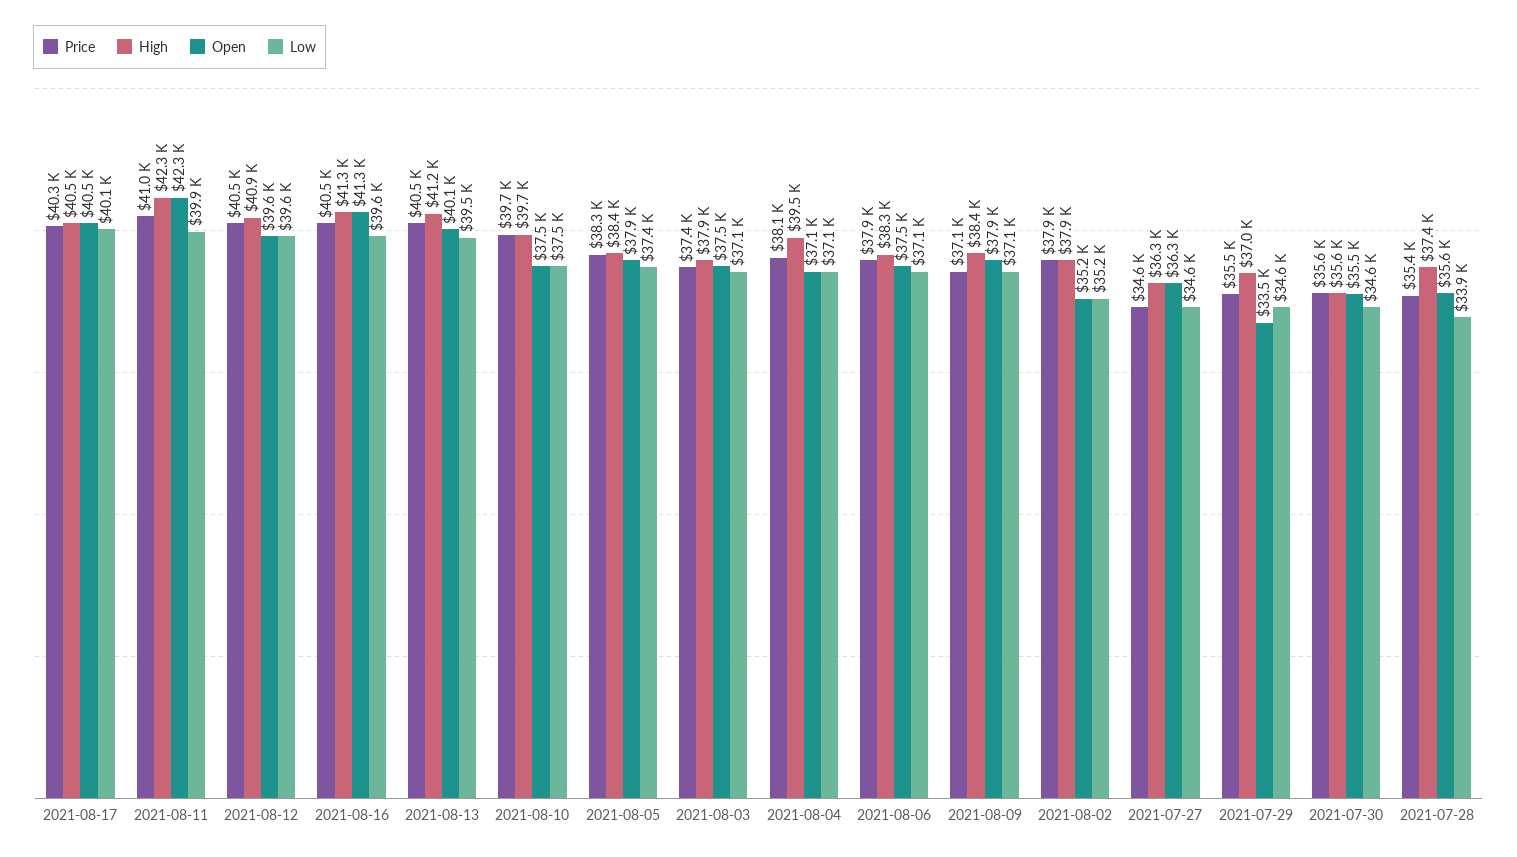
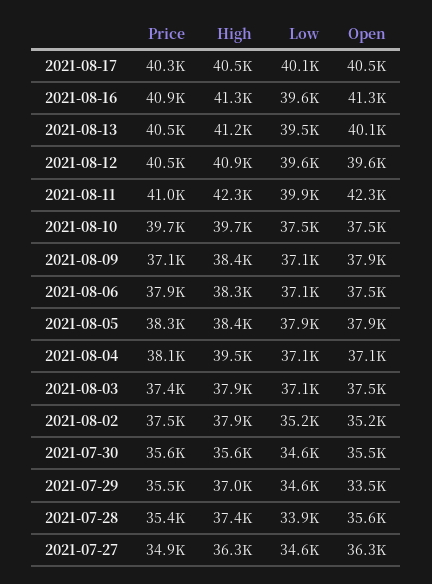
Price, 2021-08-16: 40500 -> 40900
Low, 2021-08-05: 37400 -> 37900
Price, 2021-08-02: 37900 -> 37500
Price, 2021-07-27: 34600 -> 34900

